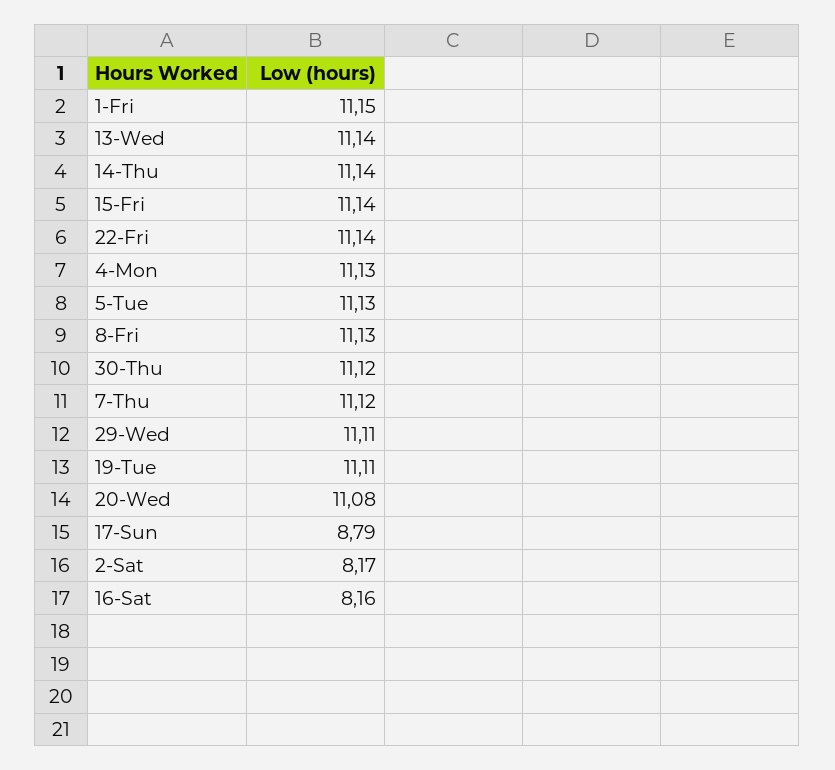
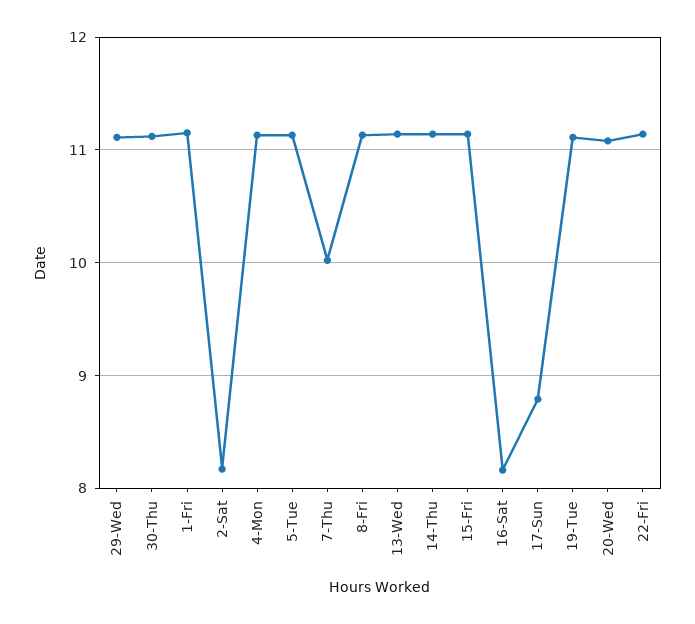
7-Thu: 11.12 -> 10

